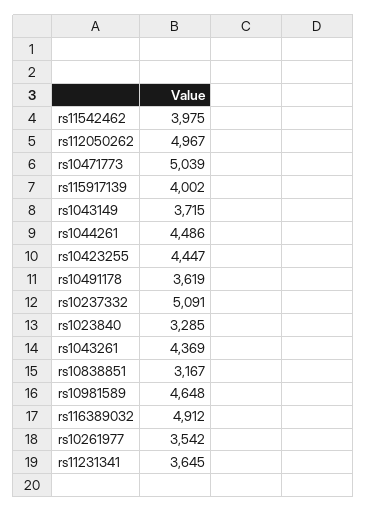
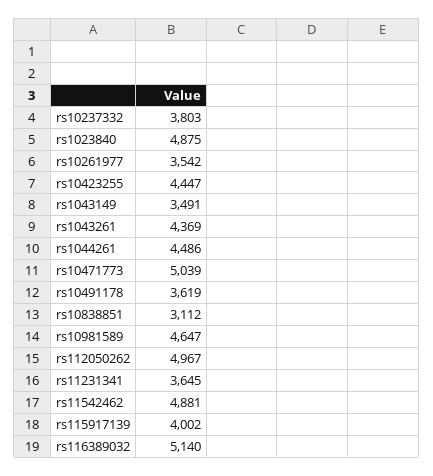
rs11542462: 3975 -> 4881
rs1043149: 3715 -> 3491
rs10237332: 5091 -> 3803
rs1023840: 3285 -> 4875
rs10838851: 3167 -> 3112
rs10981589: 4648 -> 4647
rs116389032: 4912 -> 5140

